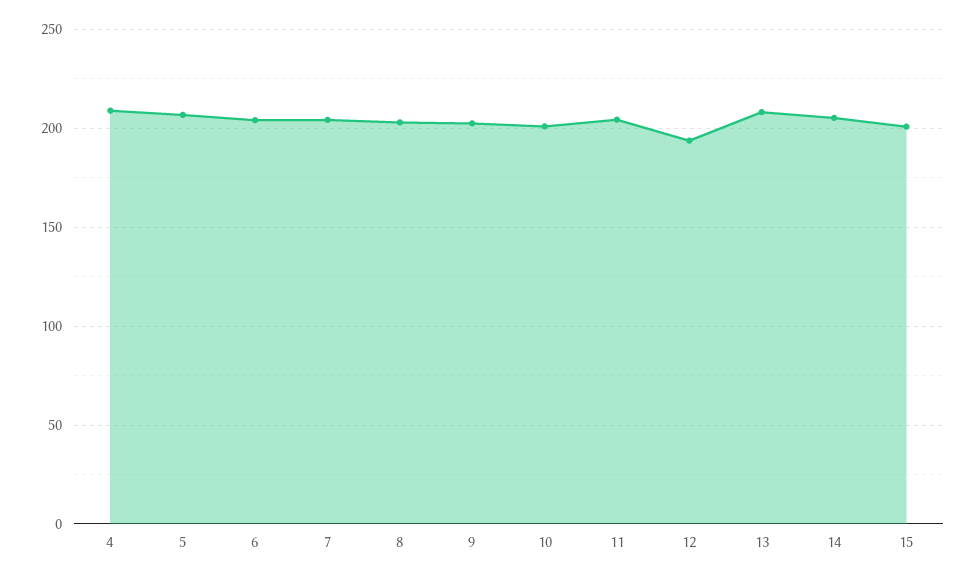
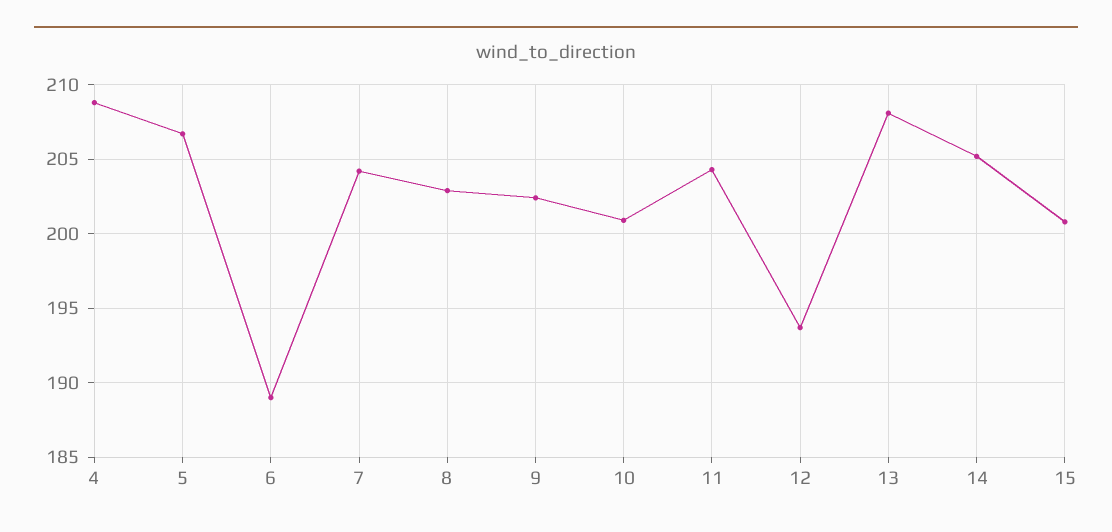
6: 205 -> 189

